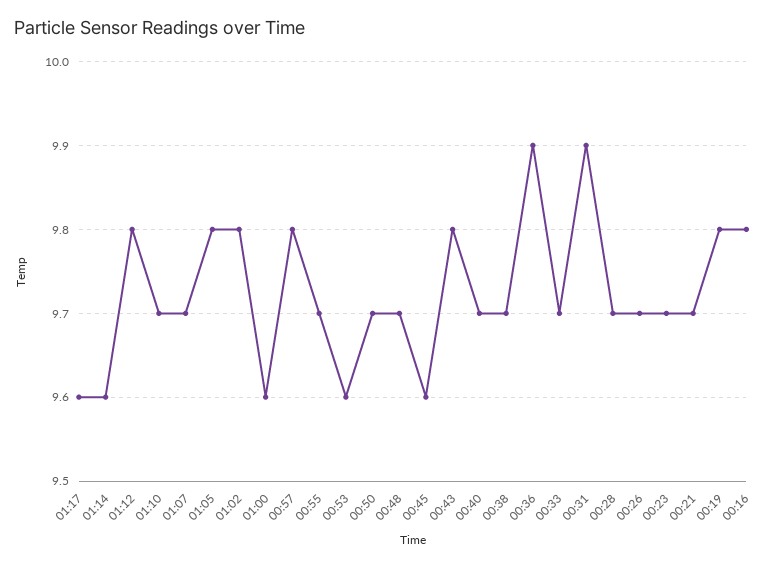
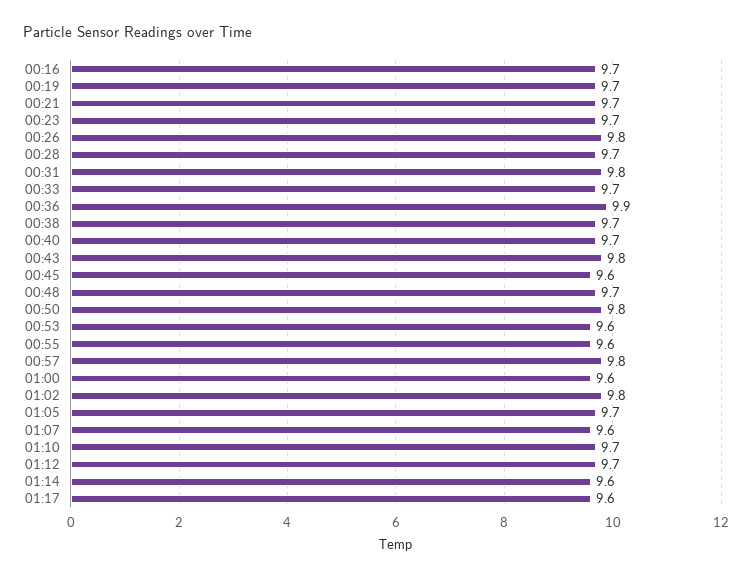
01:12: 9.8 -> 9.7
01:07: 9.7 -> 9.6
01:05: 9.8 -> 9.7
00:55: 9.7 -> 9.6
00:50: 9.7 -> 9.8
00:31: 9.9 -> 9.8
00:26: 9.7 -> 9.8
00:19: 9.8 -> 9.7
00:16: 9.8 -> 9.7

